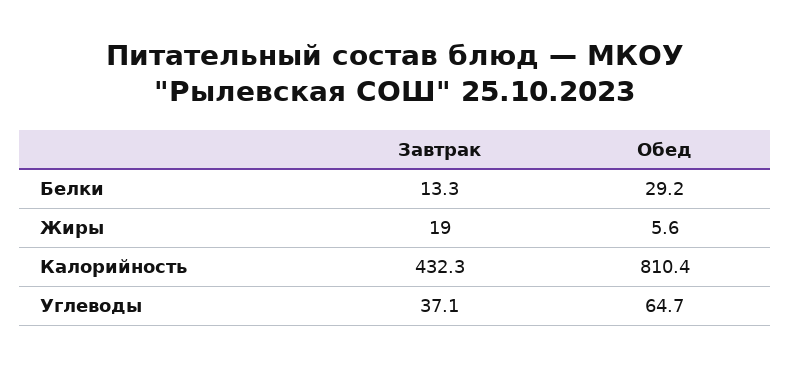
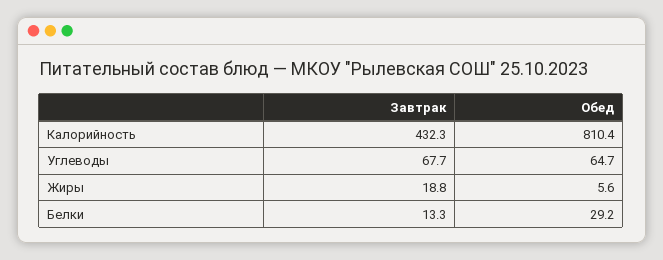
Завтрак, Жиры: 19 -> 18.8
Завтрак, Углеводы: 37.1 -> 67.7

